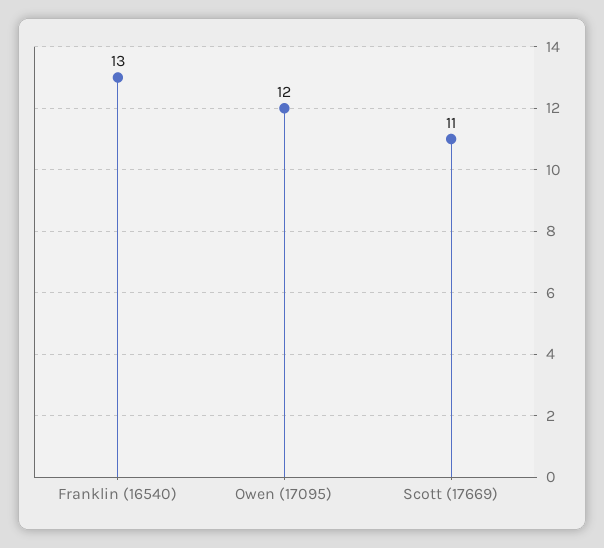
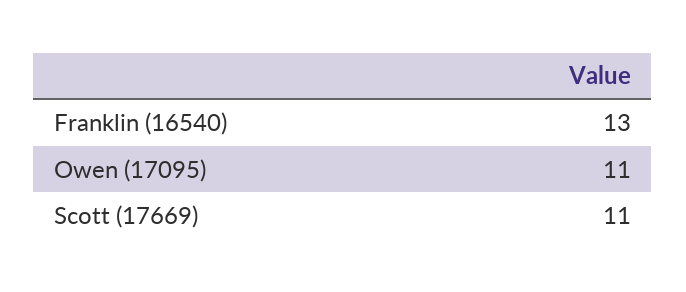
Owen (17095): 12 -> 11

